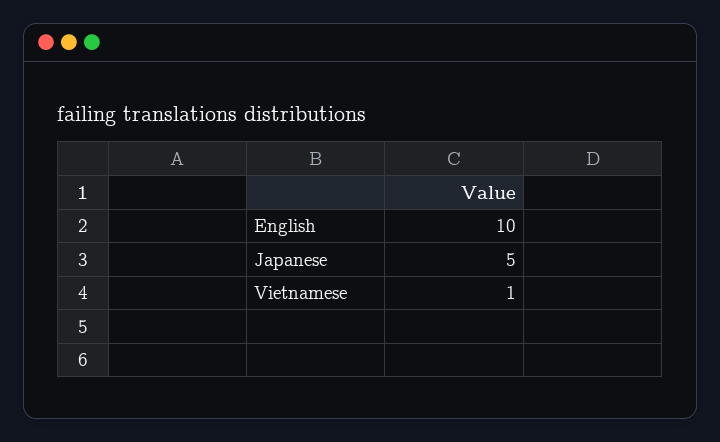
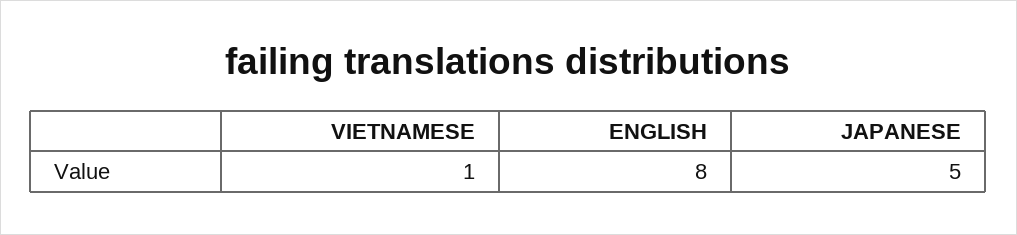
English: 10 -> 8

